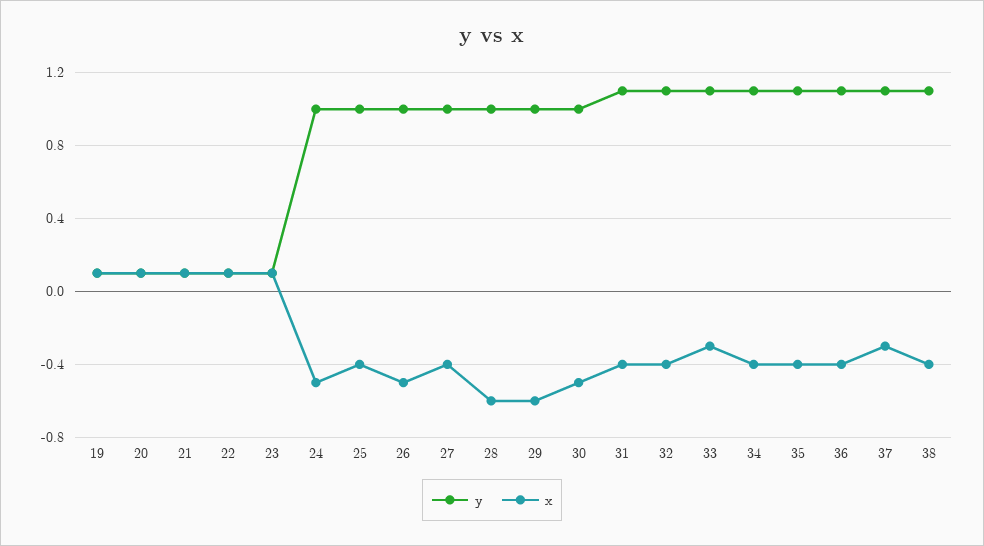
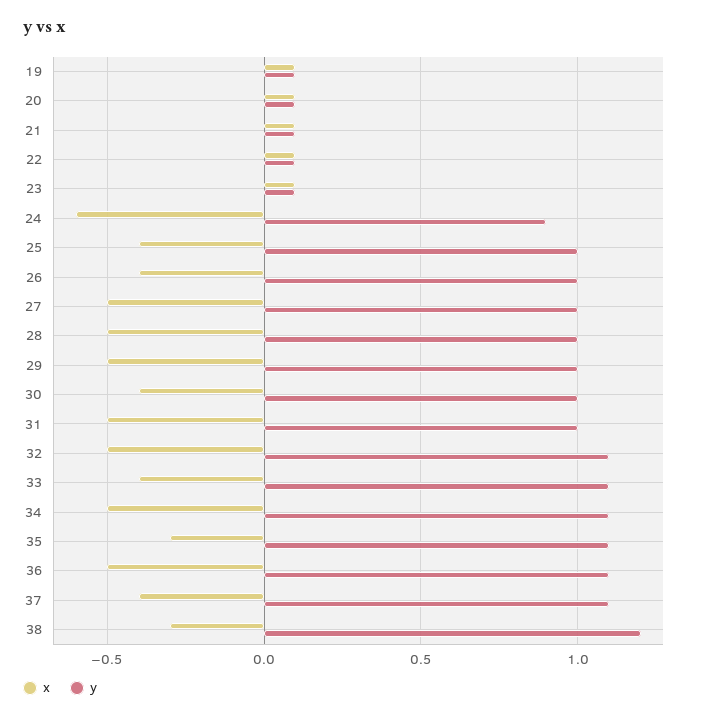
y, 24: 1 -> 0.9
x, 24: -0.5 -> -0.6
x, 26: -0.5 -> -0.4
x, 27: -0.4 -> -0.5
x, 28: -0.6 -> -0.5
x, 29: -0.6 -> -0.5
x, 30: -0.5 -> -0.4
y, 31: 1.1 -> 1
x, 31: -0.4 -> -0.5
x, 32: -0.4 -> -0.5
x, 33: -0.3 -> -0.4
x, 34: -0.4 -> -0.5
x, 35: -0.4 -> -0.3
x, 36: -0.4 -> -0.5
x, 37: -0.3 -> -0.4
y, 38: 1.1 -> 1.2
x, 38: -0.4 -> -0.3

